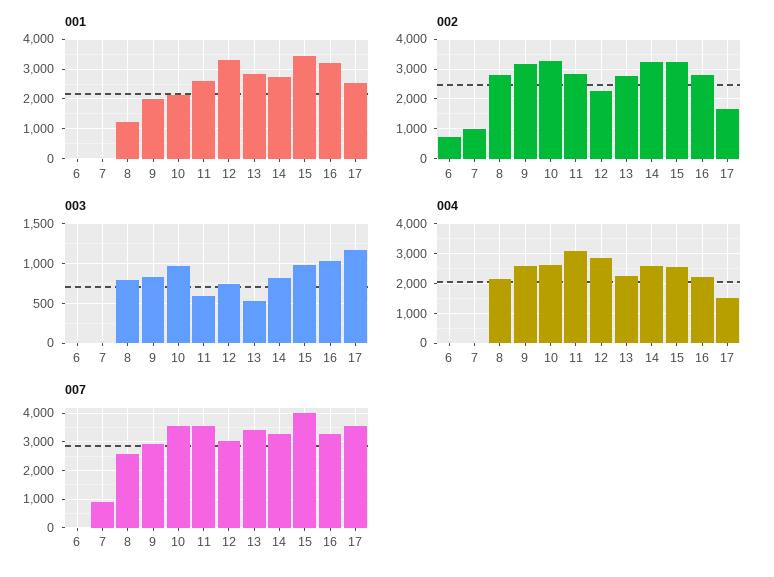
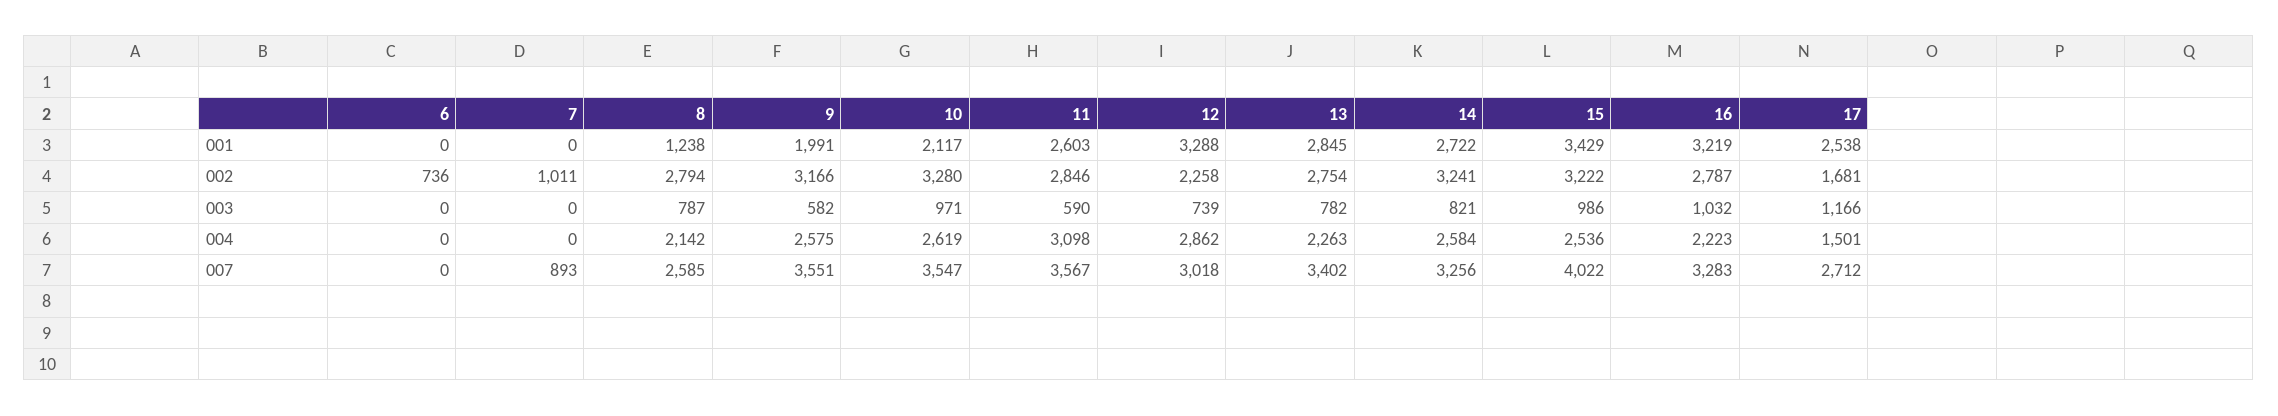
003, 9: 800 -> 582
003, 13: 500 -> 782
007, 9: 3000 -> 3551
007, 17: 3500 -> 2712

